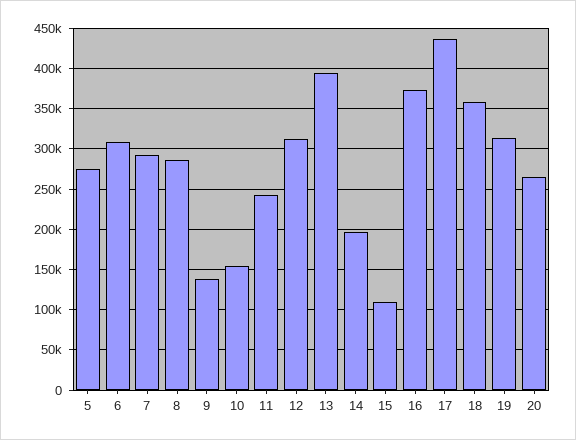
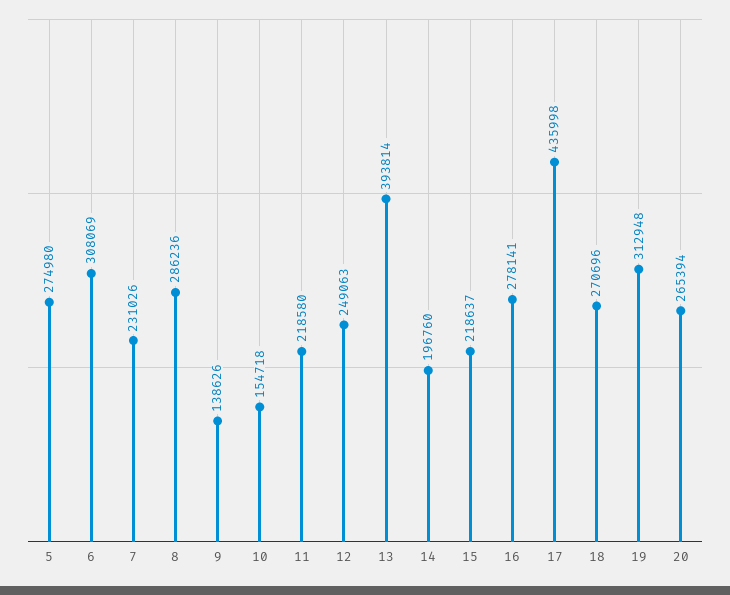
7: 290000 -> 231026
11: 240000 -> 218580
12: 310000 -> 249063
15: 110000 -> 218637
16: 370000 -> 278141
18: 360000 -> 270696

